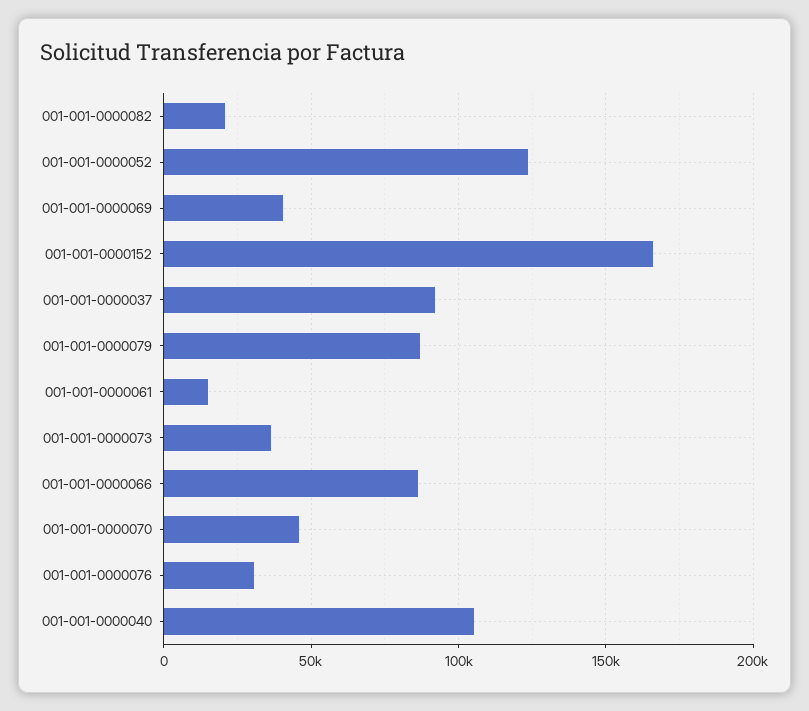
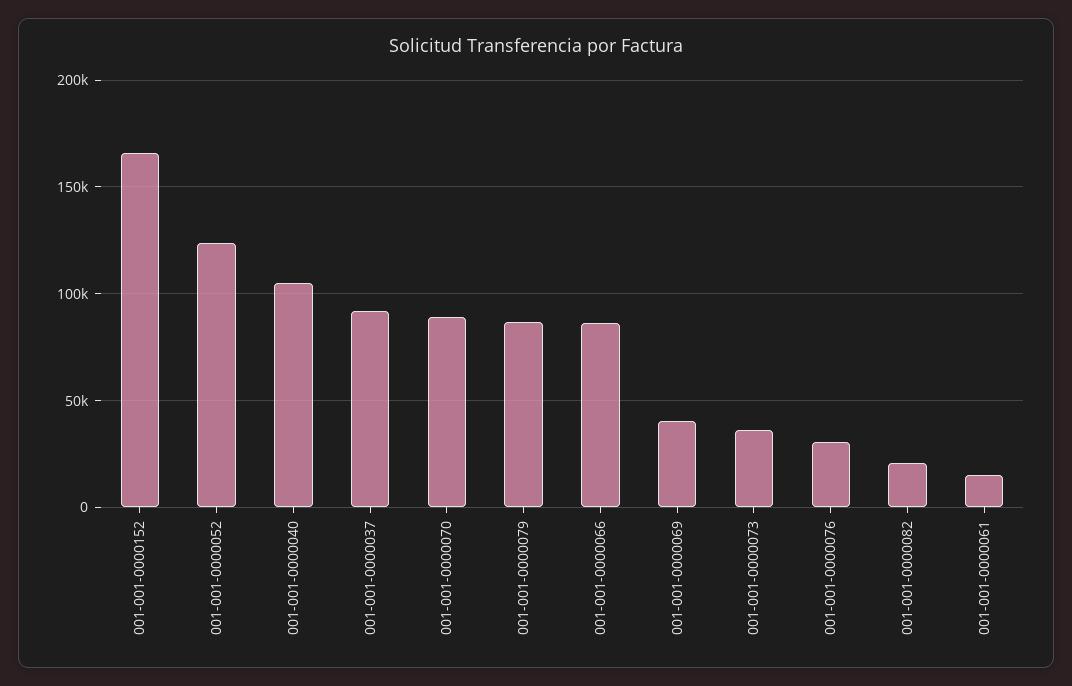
001-001-0000070: 45000 -> 90000

